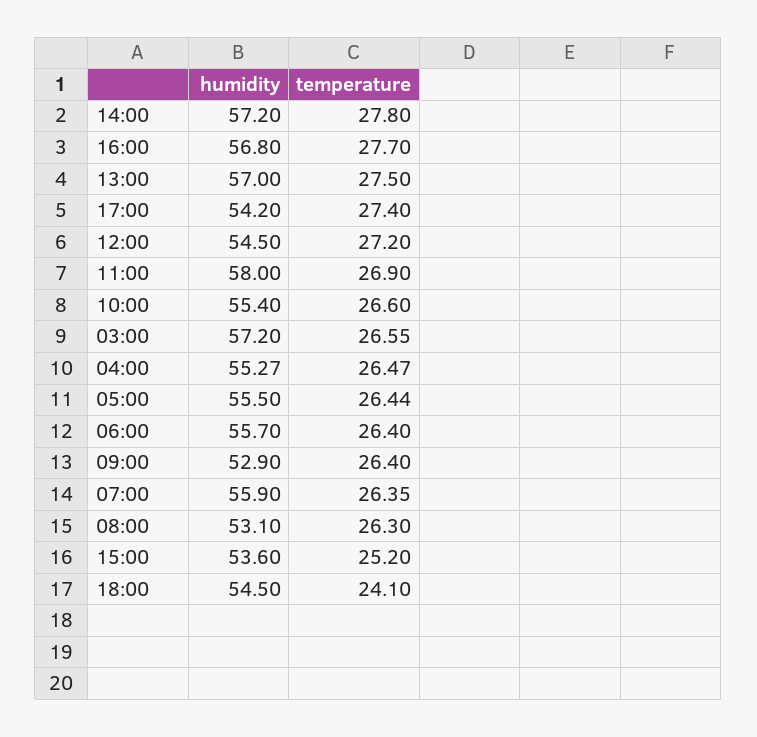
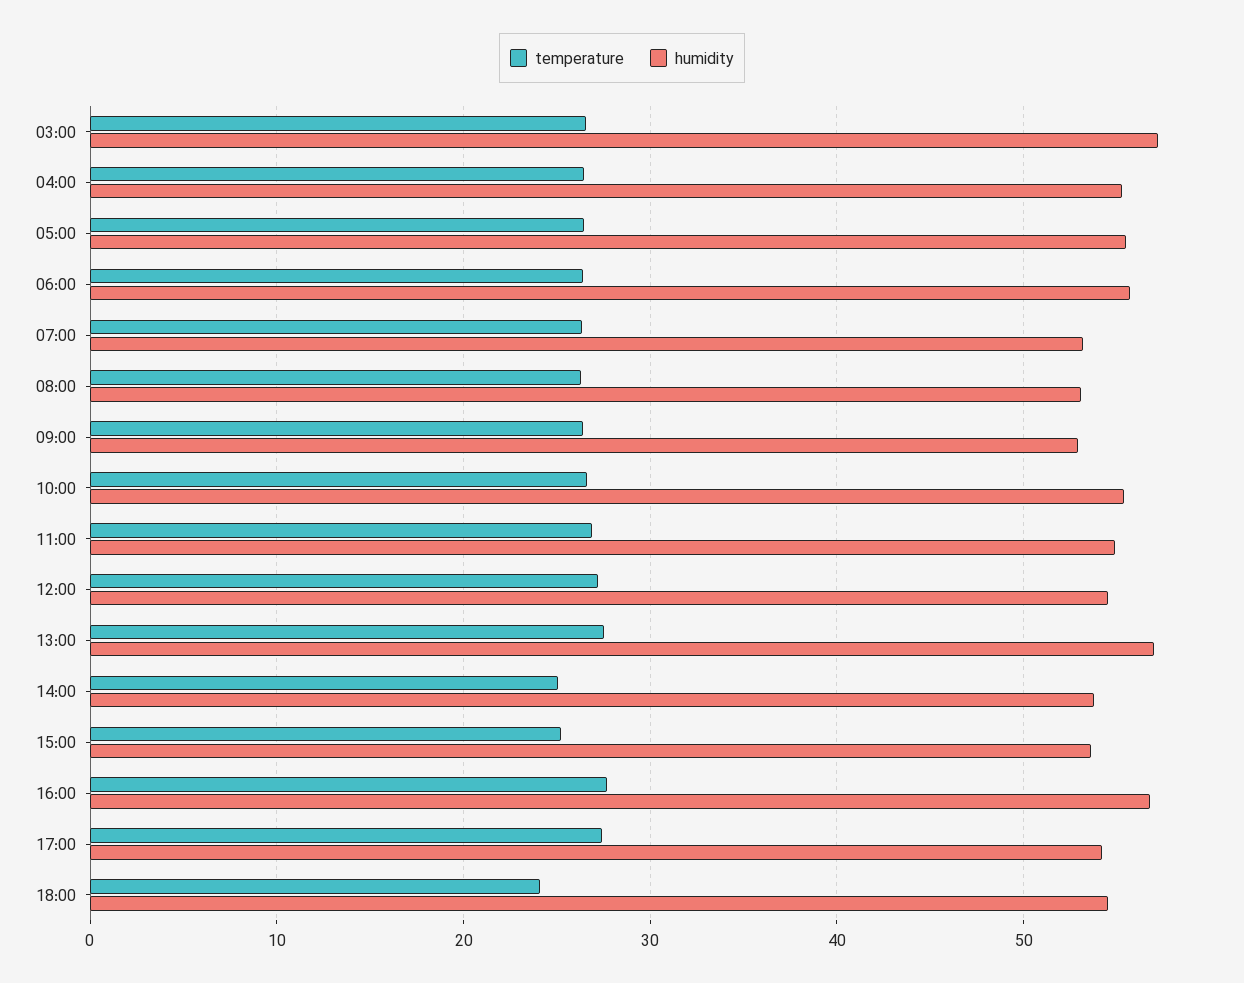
humidity, 14:00: 57.2 -> 54
temperature, 14:00: 27.8 -> 25
humidity, 11:00: 58 -> 55
humidity, 07:00: 55.9 -> 53

